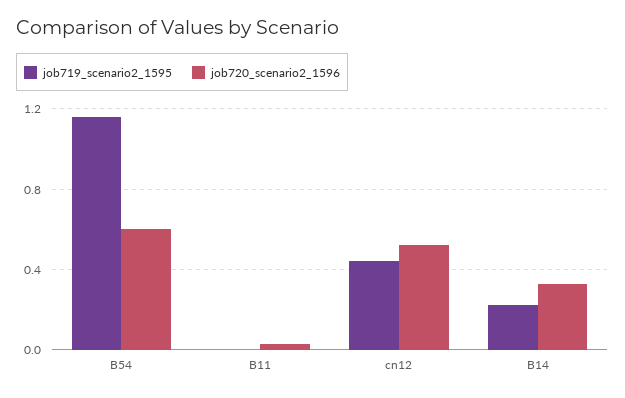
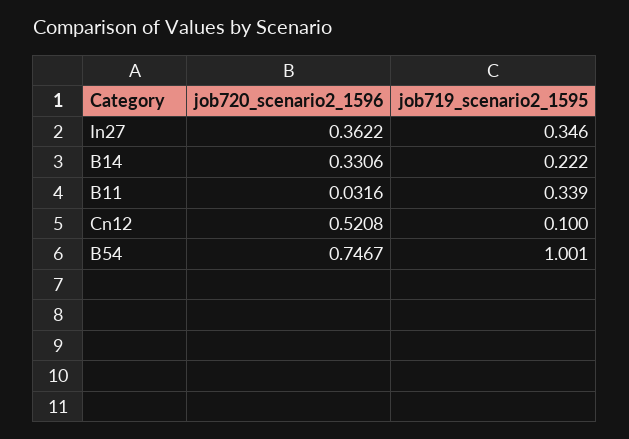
job719_scenario2_1595, B54: 1.15 -> 1.001
job720_scenario2_1596, B54: 0.6 -> 0.7467
job719_scenario2_1595, B11: 0 -> 0.339
job719_scenario2_1595, cn12: 0.45 -> 0.1
job720_scenario2_1596, In27: none -> 0.3622
job719_scenario2_1595, In27: none -> 0.346

